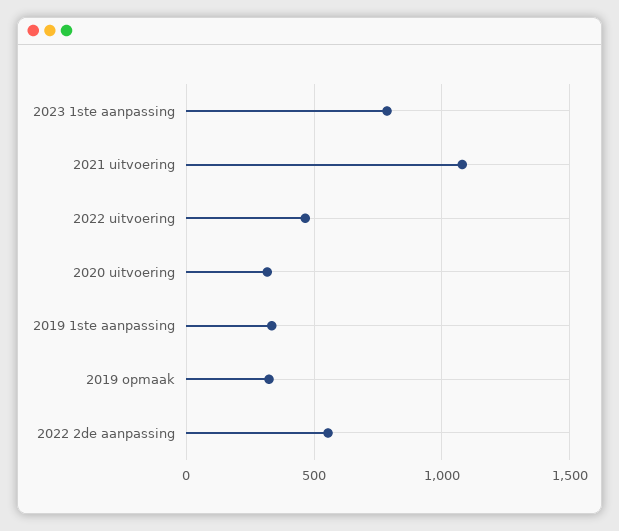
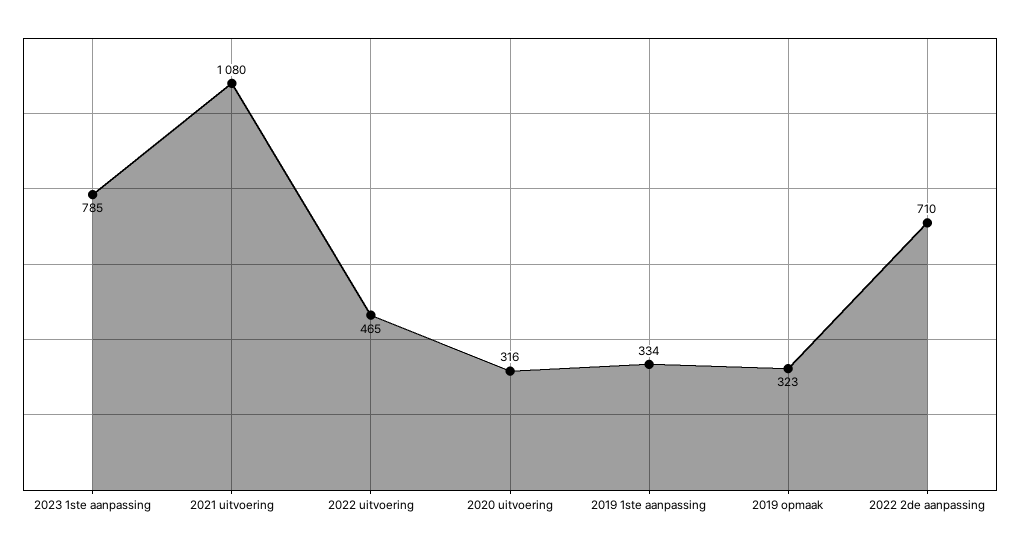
2022 2de aanpassing: 550 -> 710

